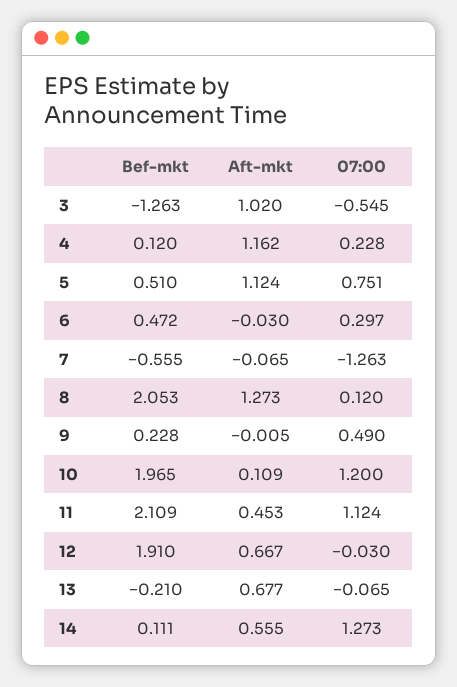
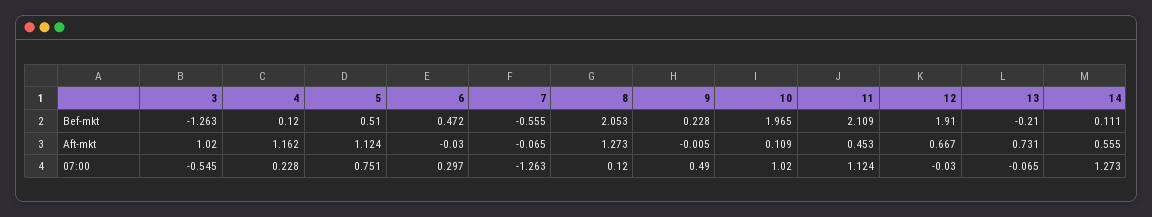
07:00, 10: 1.2 -> 1.02
Aft-mkt, 13: 0.677 -> 0.731

